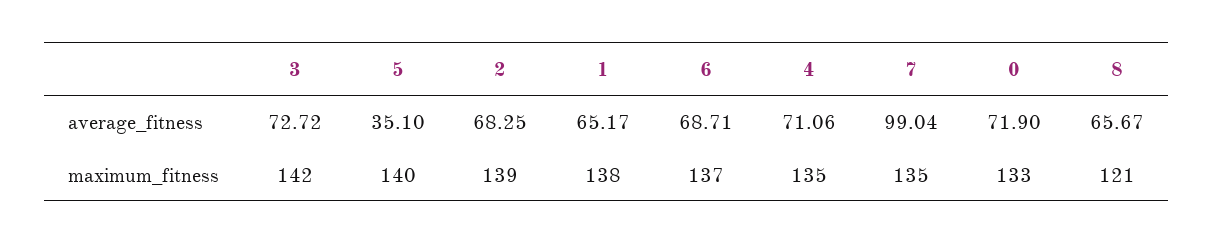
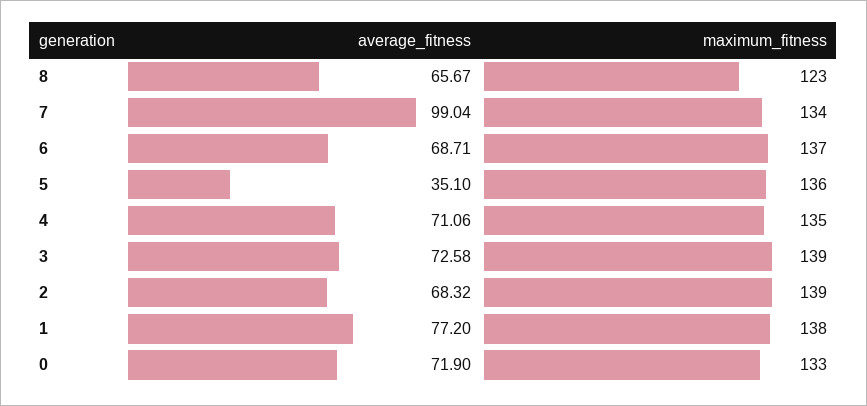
3, average_fitness: 72.72 -> 72.58
2, average_fitness: 68.25 -> 68.32
1, average_fitness: 65.17 -> 77.2
3, maximum_fitness: 142 -> 139
5, maximum_fitness: 140 -> 136
7, maximum_fitness: 135 -> 134
8, maximum_fitness: 121 -> 123

